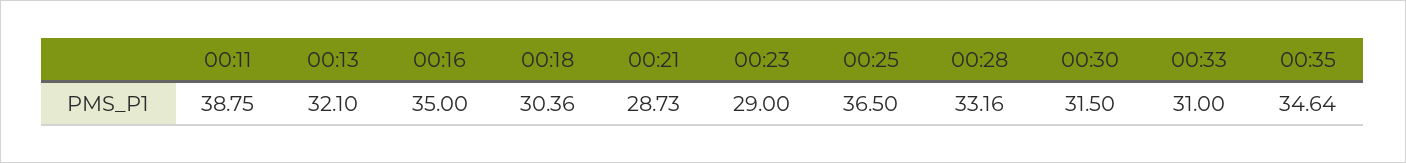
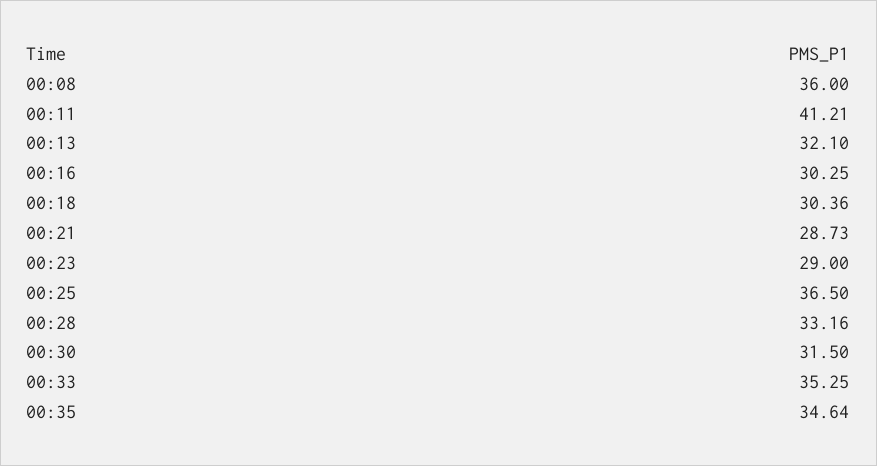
00:11: 38.75 -> 41.21
00:16: 35 -> 30.25
00:33: 31 -> 35.25
00:08: none -> 36

